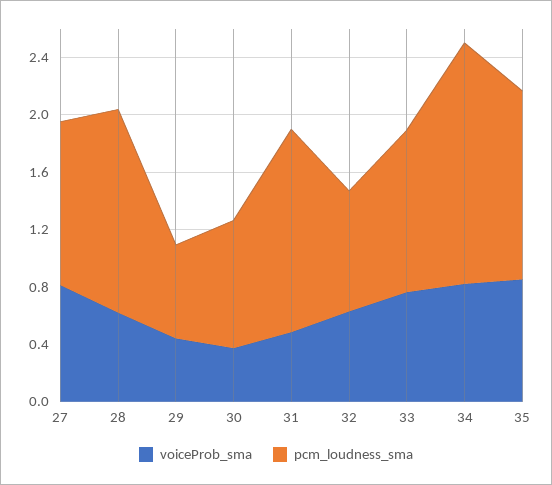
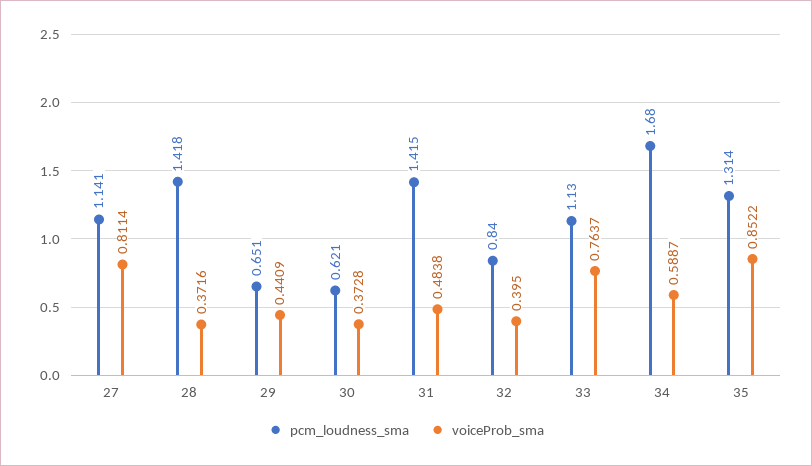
voiceProb_sma, 28: 0.6 -> 0.3716
pcm_loudness_sma, 30: 0.9 -> 0.621
voiceProb_sma, 32: 0.6 -> 0.395
voiceProb_sma, 34: 0.8 -> 0.5887

